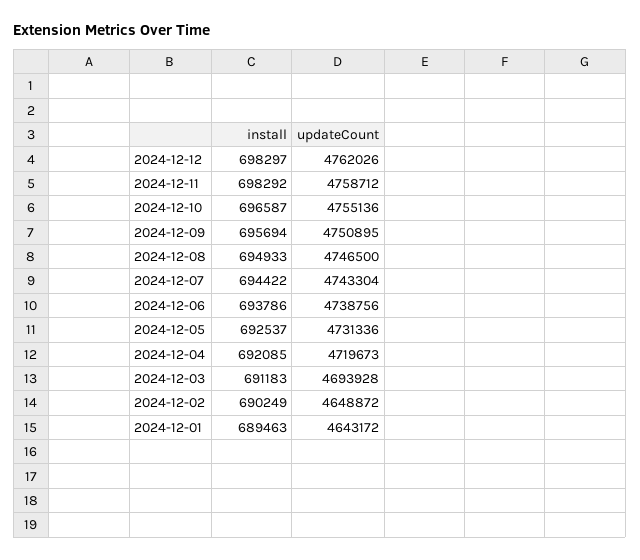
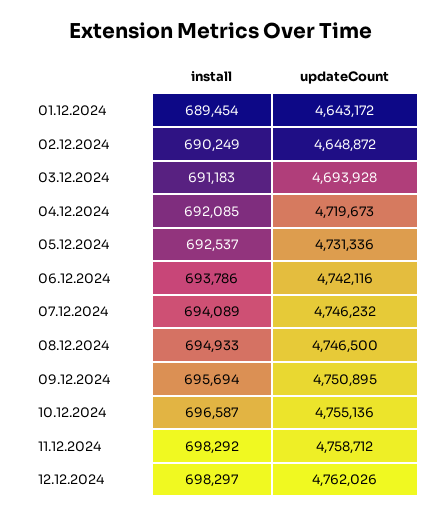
install, 2024-12-07: 694422 -> 694089
updateCount, 2024-12-07: 4743304 -> 4746232
updateCount, 2024-12-06: 4738756 -> 4742116
install, 2024-12-01: 689463 -> 689454

